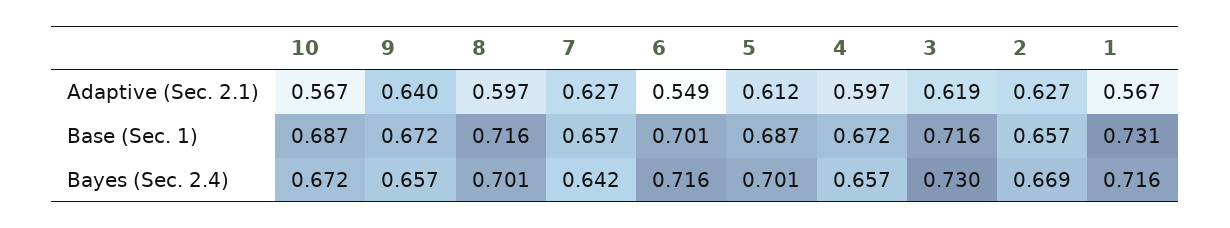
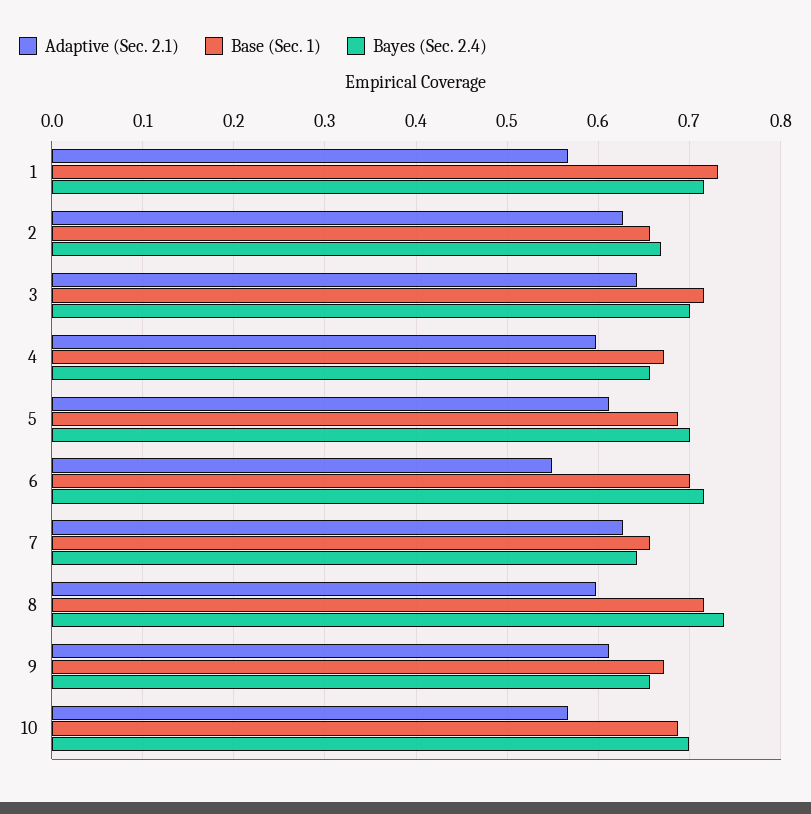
Adaptive (Sec. 2.1), 9: 0.64 -> 0.61
Adaptive (Sec. 2.1), 3: 0.619 -> 0.64
Bayes (Sec. 2.4), 10: 0.672 -> 0.7
Bayes (Sec. 2.4), 8: 0.701 -> 0.74
Bayes (Sec. 2.4), 3: 0.73 -> 0.7

